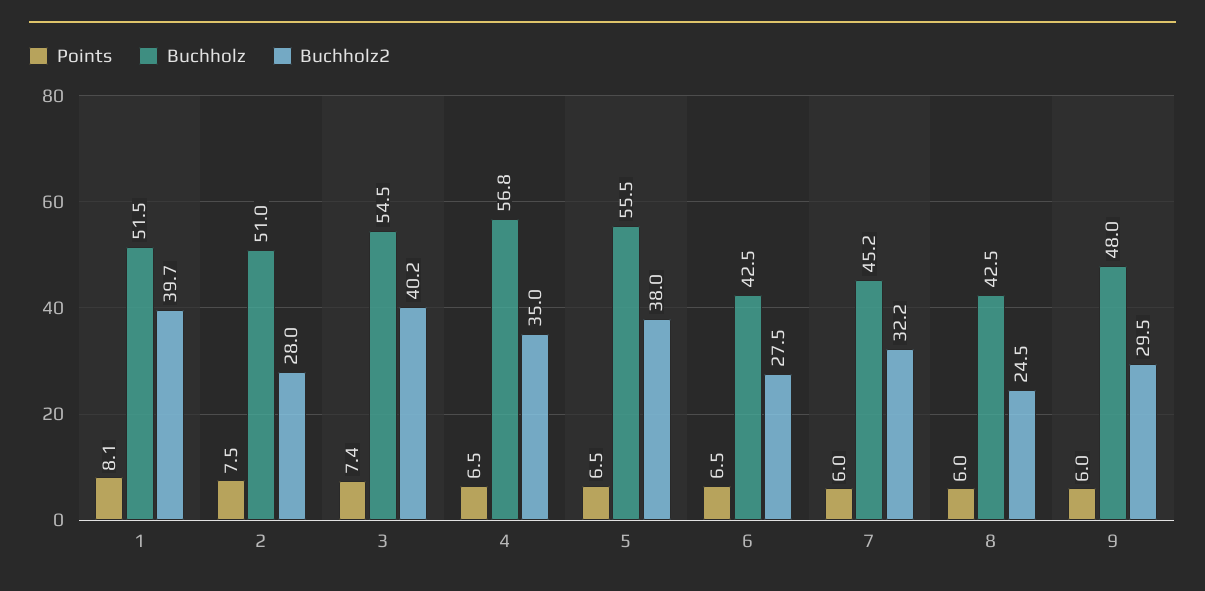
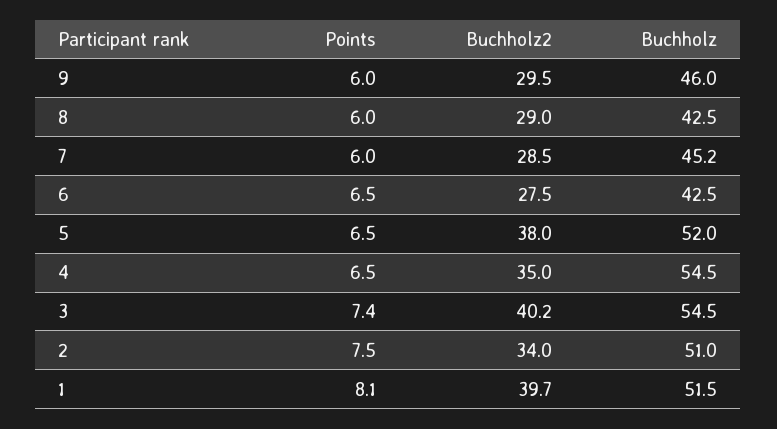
Buchholz2, 2: 28 -> 34
Buchholz, 4: 56.8 -> 54.5
Buchholz, 5: 55.5 -> 52
Buchholz2, 7: 32.2 -> 28.5
Buchholz2, 8: 24.5 -> 29
Buchholz, 9: 48 -> 46

